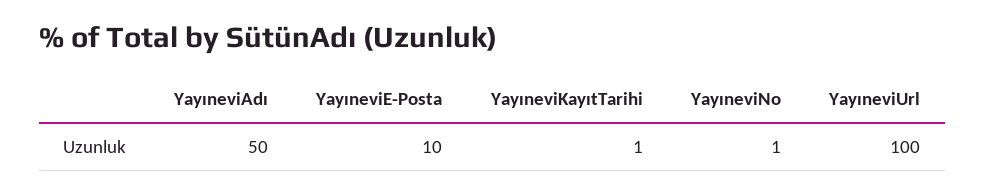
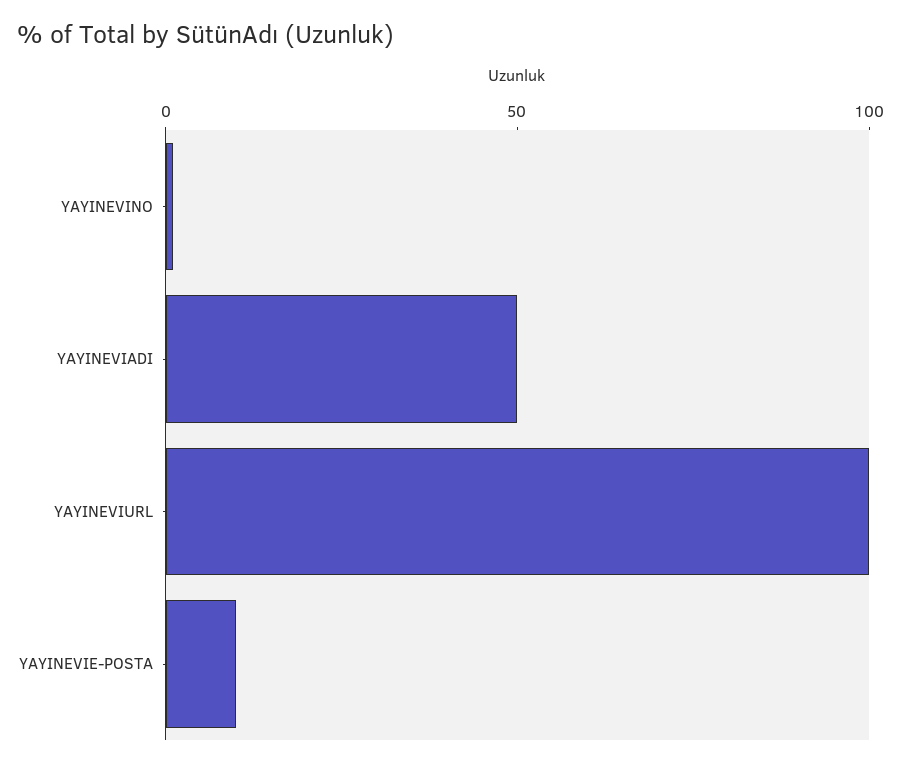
YayıneviKayıtTarihi: 1 -> none

